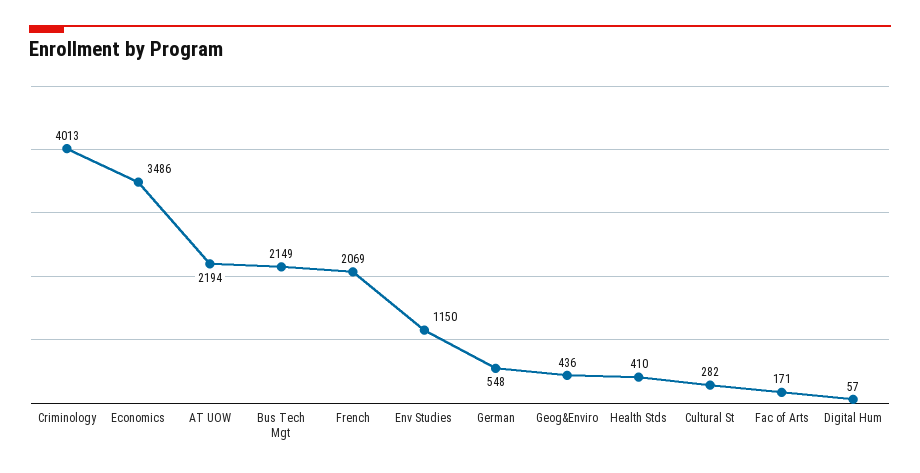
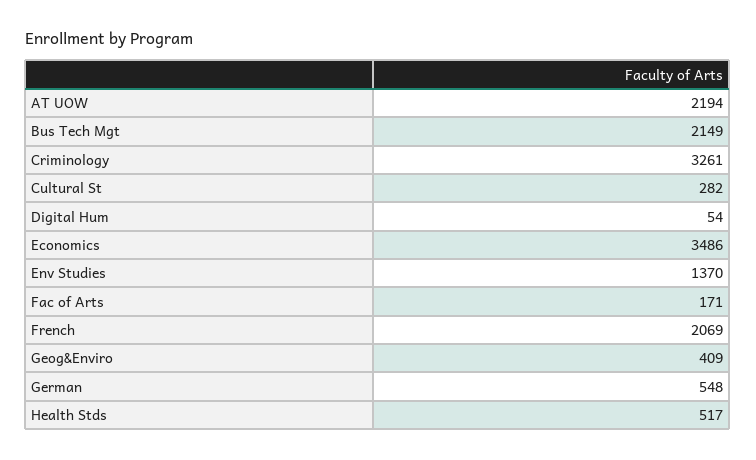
Criminology: 4013 -> 3261
Env Studies: 1150 -> 1370
Geog&Enviro: 436 -> 409
Health Stds: 410 -> 517
Digital Hum: 57 -> 54

